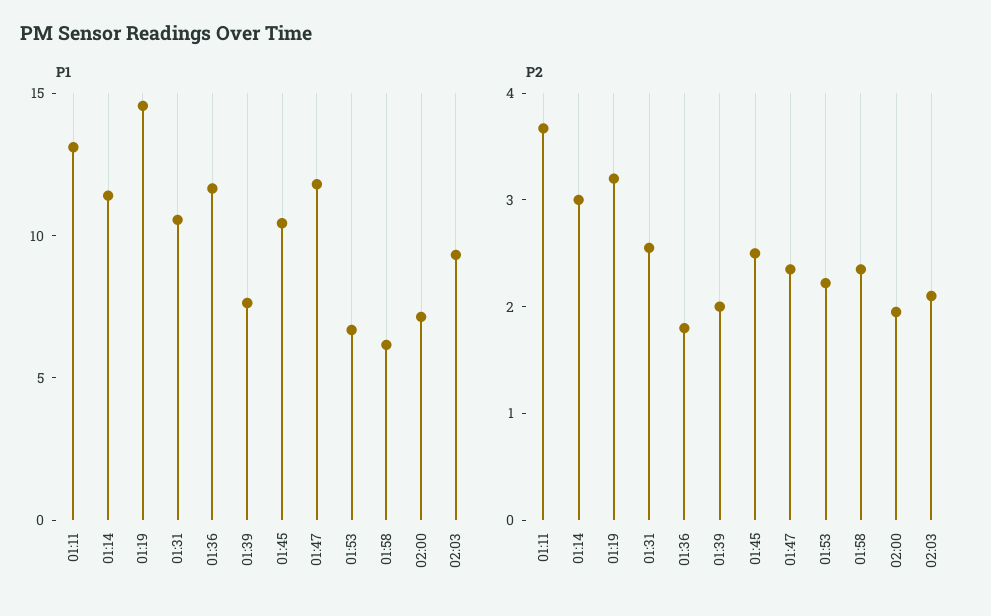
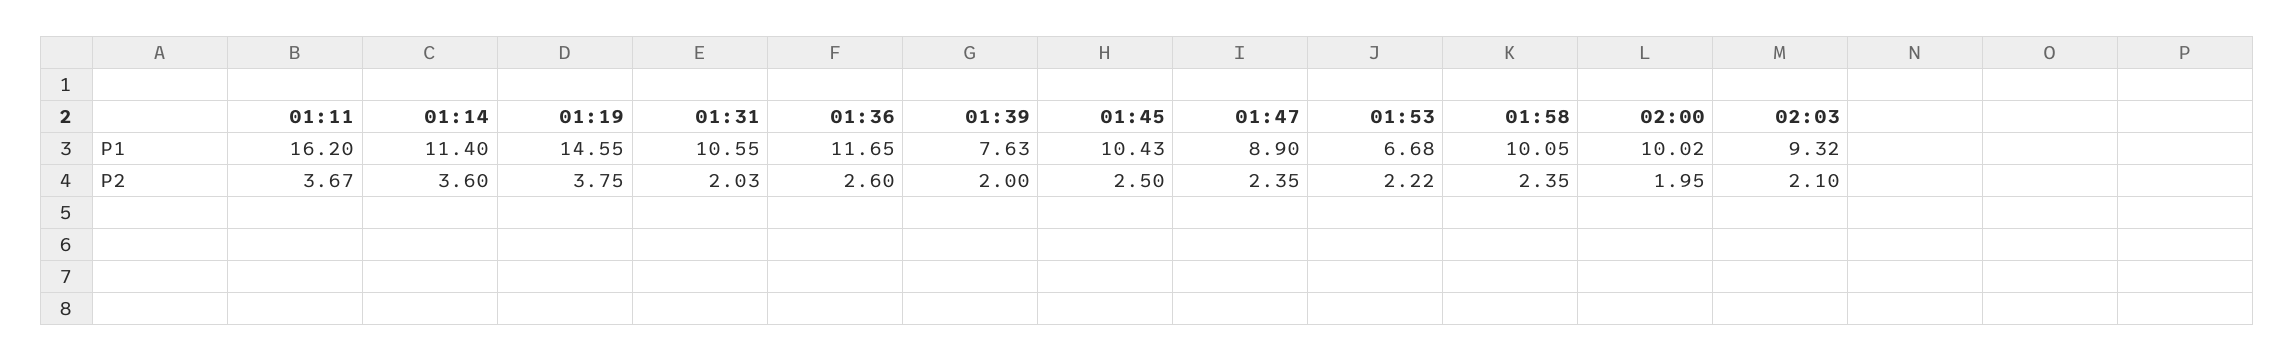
P1, 01:11: 13 -> 16.2
P1, 01:47: 12 -> 8.9
P1, 01:58: 6 -> 10.05
P1, 02:00: 7 -> 10.02
P2, 01:14: 3 -> 3.6
P2, 01:19: 3.2 -> 3.75
P2, 01:31: 2.6 -> 2.03
P2, 01:36: 1.8 -> 2.6

